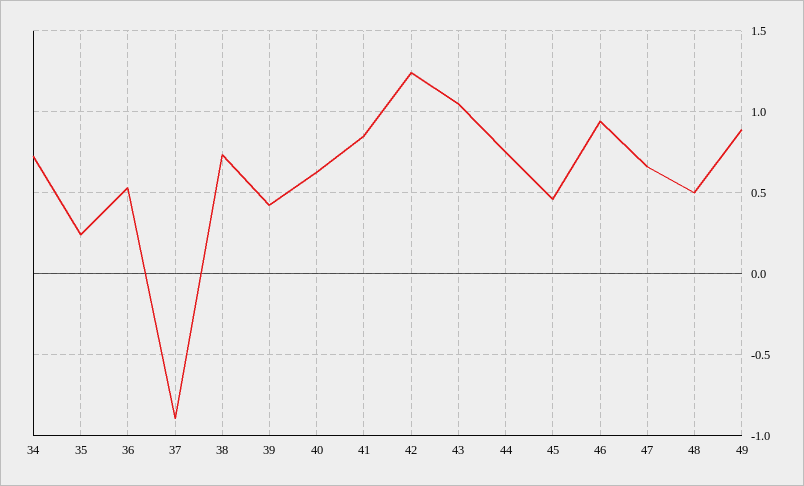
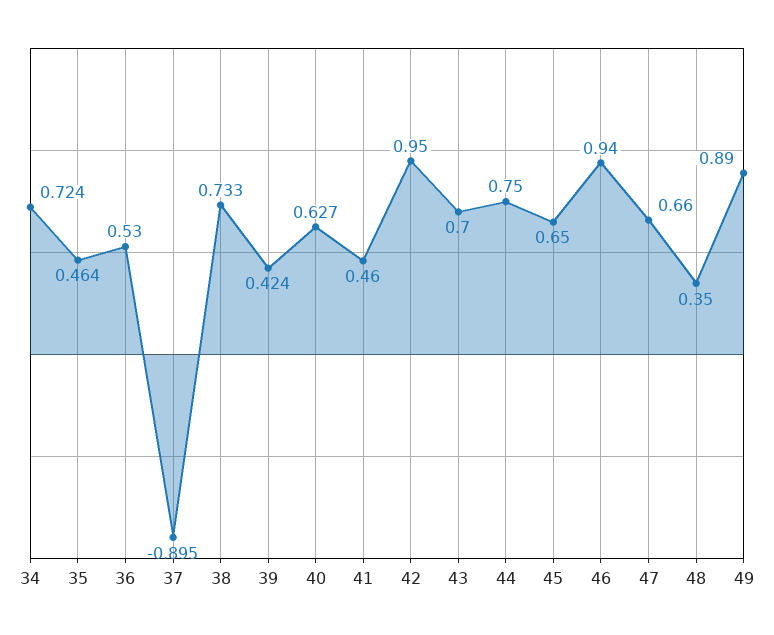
35: 0.25 -> 0.464
41: 0.85 -> 0.46
42: 1.25 -> 0.95
43: 1.05 -> 0.7
45: 0.45 -> 0.65
48: 0.5 -> 0.35

